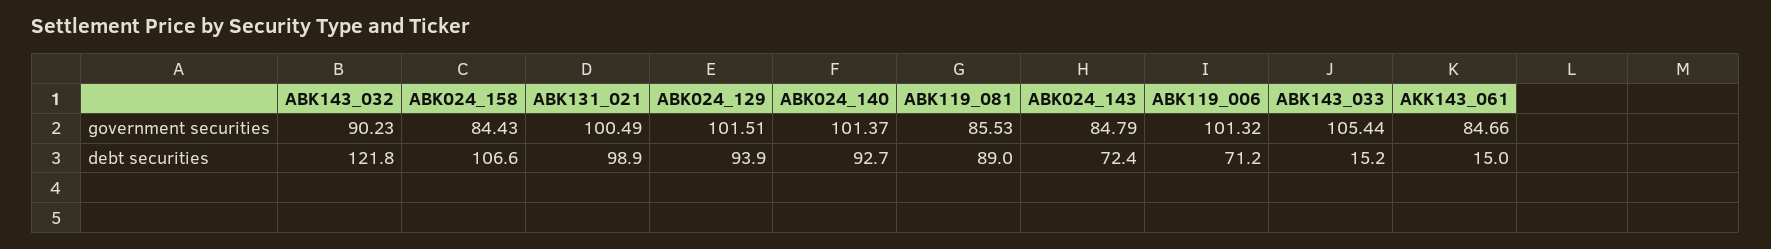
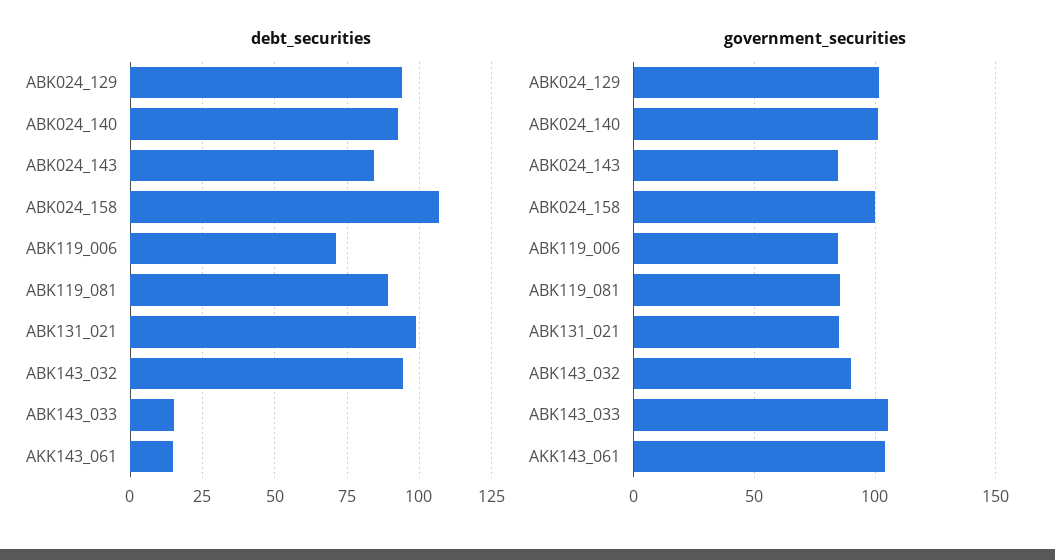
government securities, ABK024_158: 84.43 -> 100
government securities, ABK131_021: 100.49 -> 85
government securities, ABK119_006: 101.32 -> 85
government securities, AKK143_061: 84.66 -> 105
debt securities, ABK143_032: 121.8 -> 95
debt securities, ABK024_143: 72.4 -> 85

